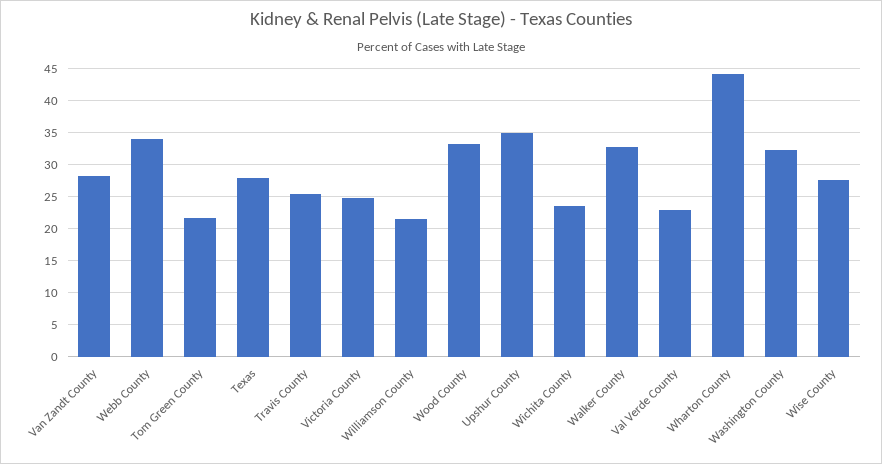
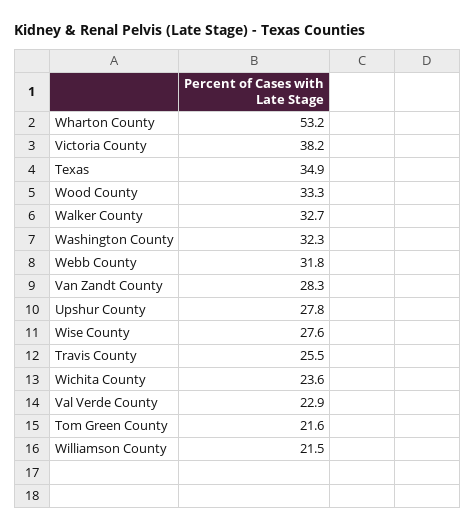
Webb County: 34 -> 31.8
Texas: 28 -> 34.9
Victoria County: 25 -> 38.2
Upshur County: 35 -> 27.8
Wharton County: 44 -> 53.2

